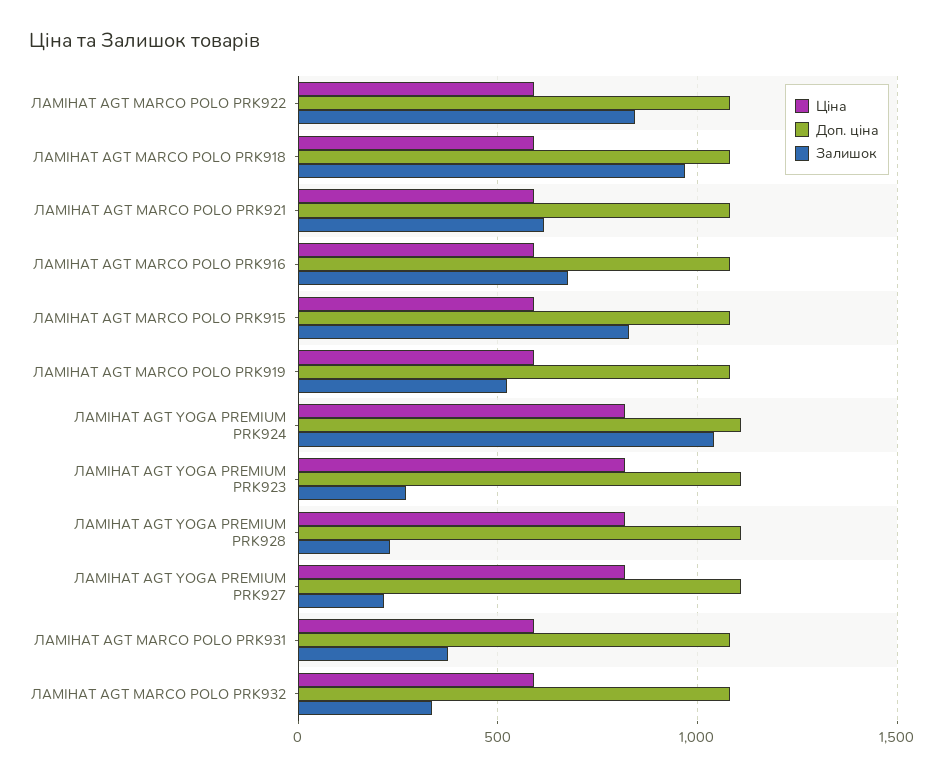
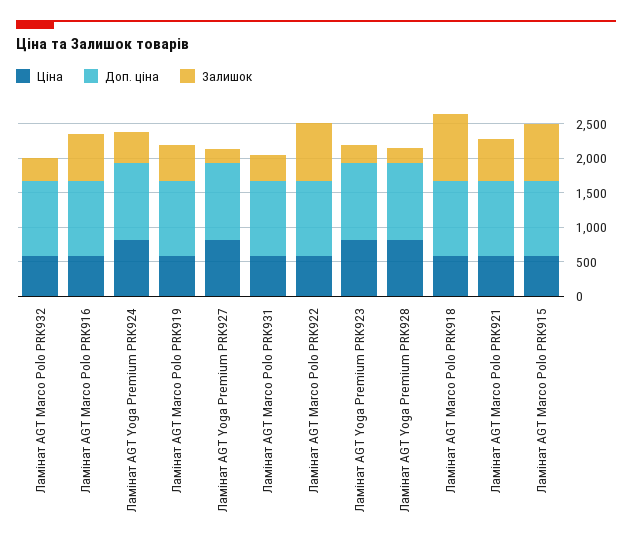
Залишок, ЛАМІНАТ AGT YOGA PREMIUM PRK924: 1050 -> 500

